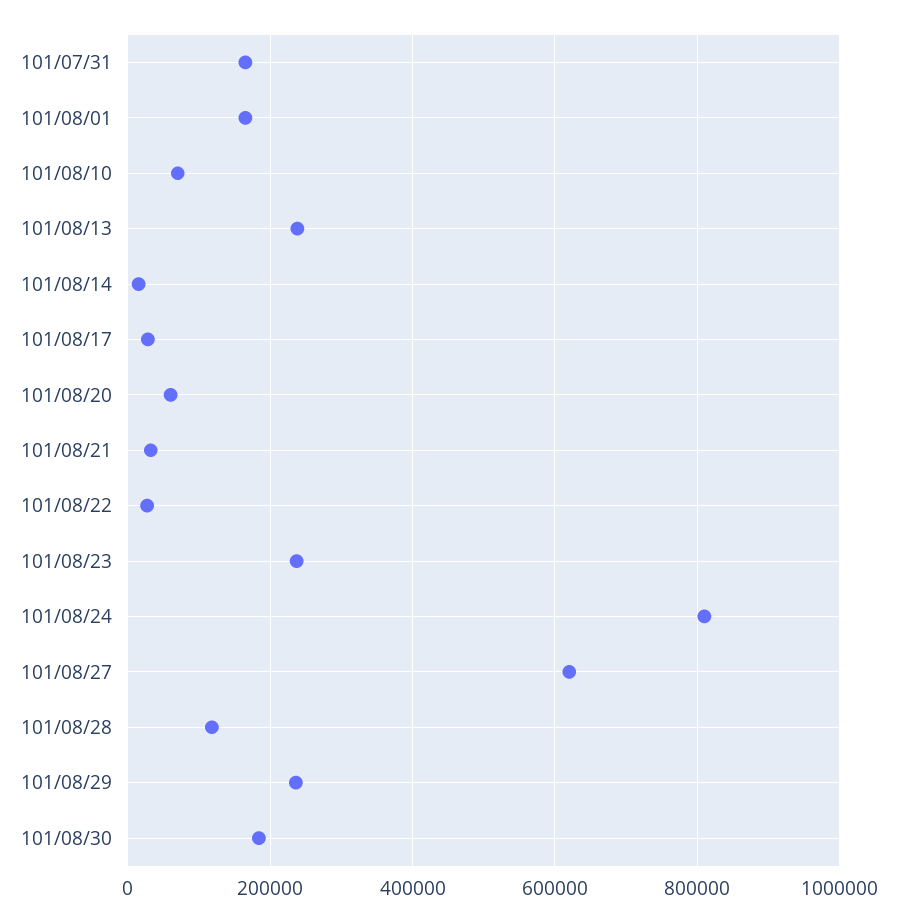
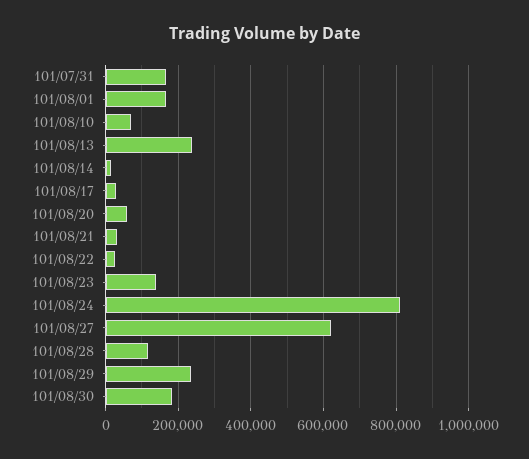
101/08/23: 240000 -> 140000

